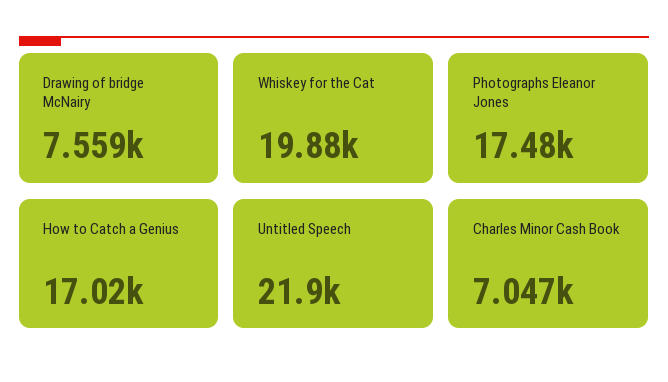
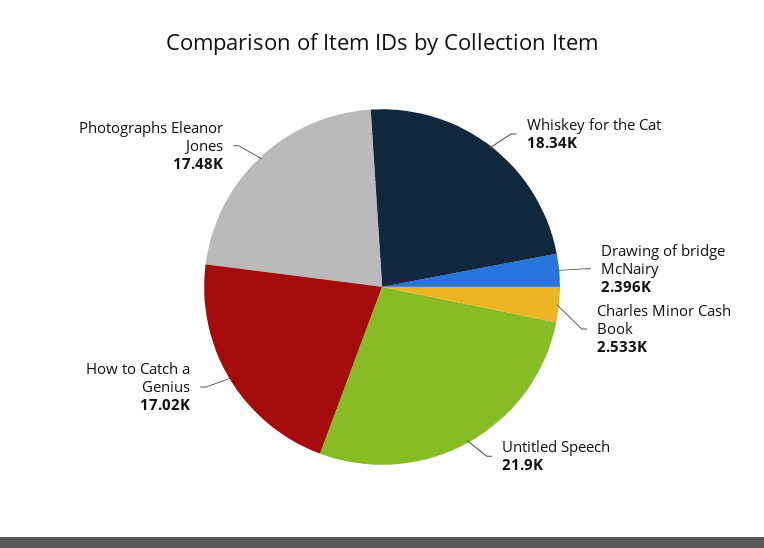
Drawing of bridge McNairy: 7559 -> 2396
Whiskey for the Cat: 19880 -> 18340
Charles Minor Cash Book: 7047 -> 2533

